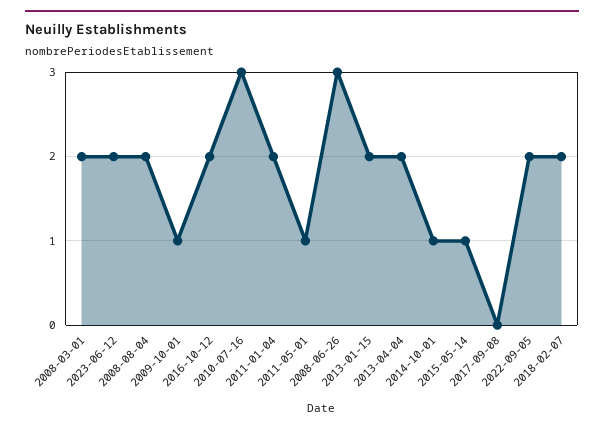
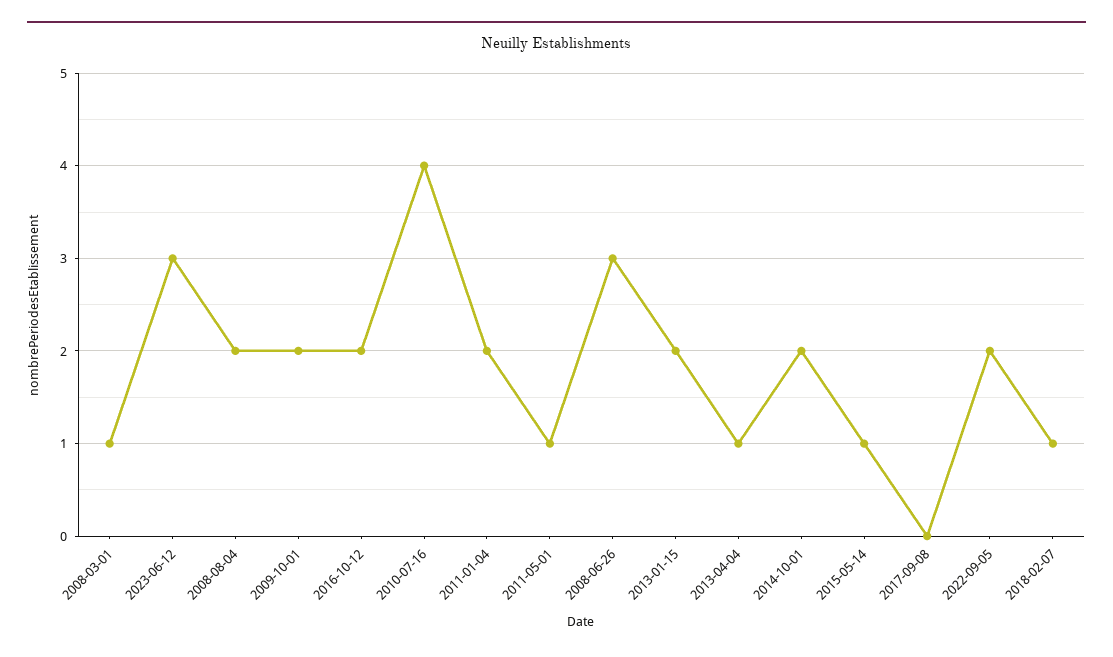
2008-03-01: 2 -> 1
2023-06-12: 2 -> 3
2009-10-01: 1 -> 2
2010-07-16: 3 -> 4
2013-04-04: 2 -> 1
2014-10-01: 1 -> 2
2018-02-07: 2 -> 1

